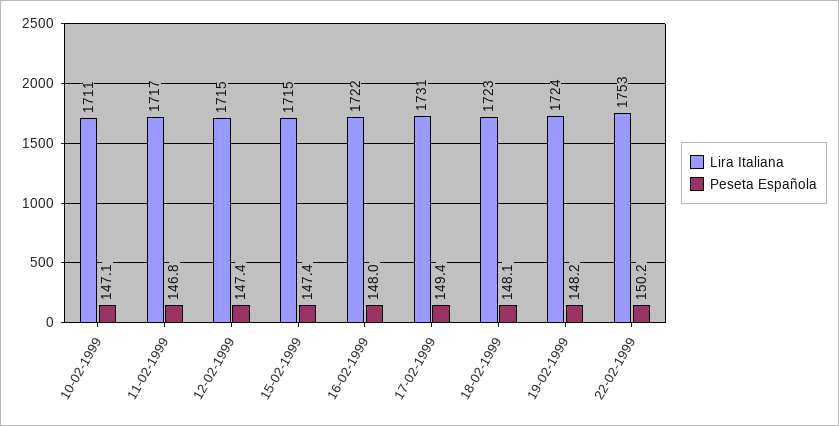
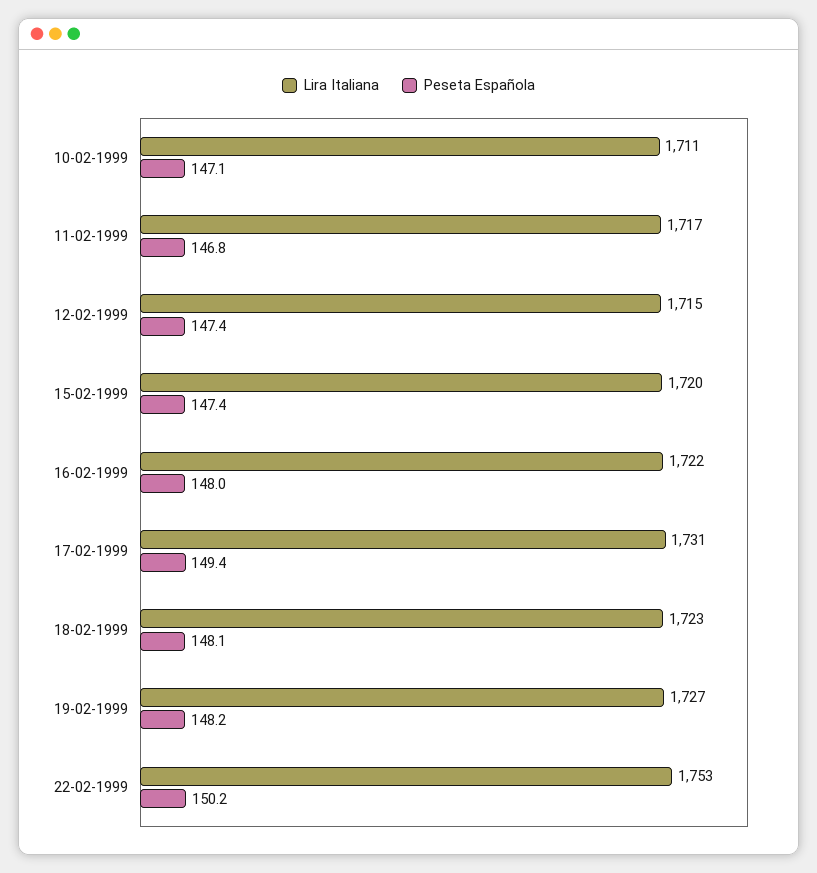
Lira Italiana, 15-02-1999: 1715 -> 1720
Lira Italiana, 19-02-1999: 1724 -> 1727

